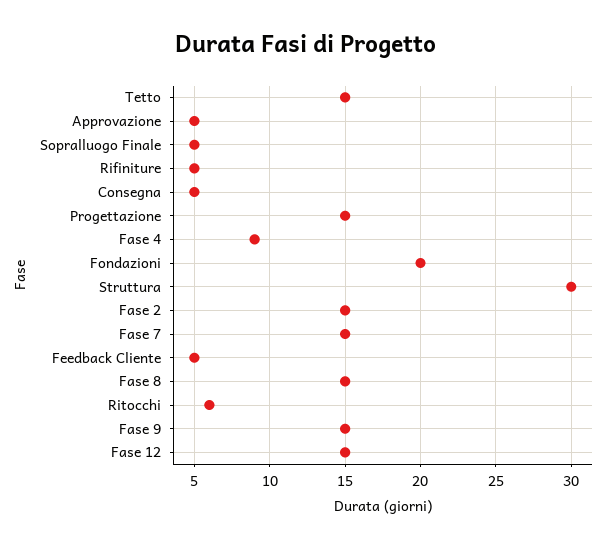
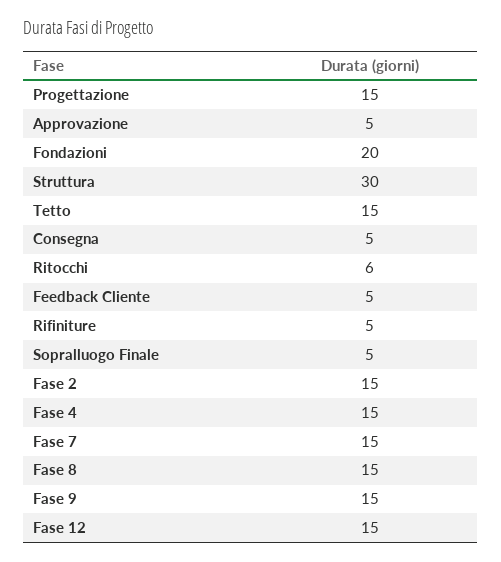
Fase 4: 9 -> 15

